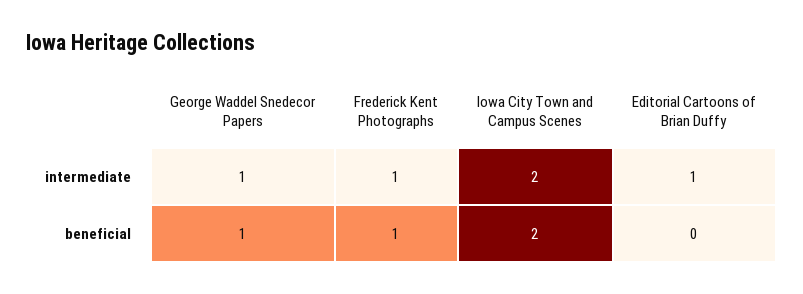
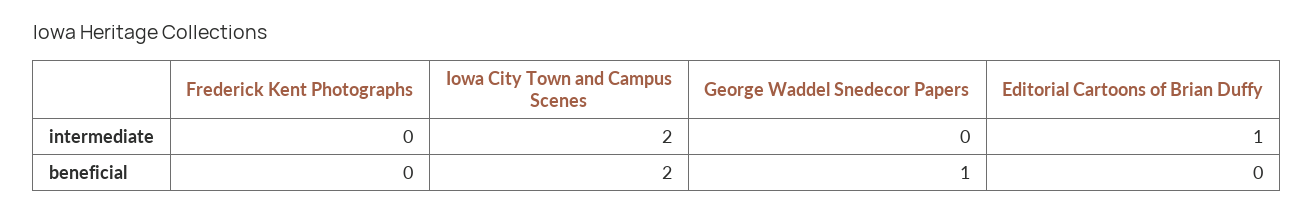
George Waddel Snedecor Papers, intermediate: 1 -> 0
Frederick Kent Photographs, intermediate: 1 -> 0
Frederick Kent Photographs, beneficial: 1 -> 0

